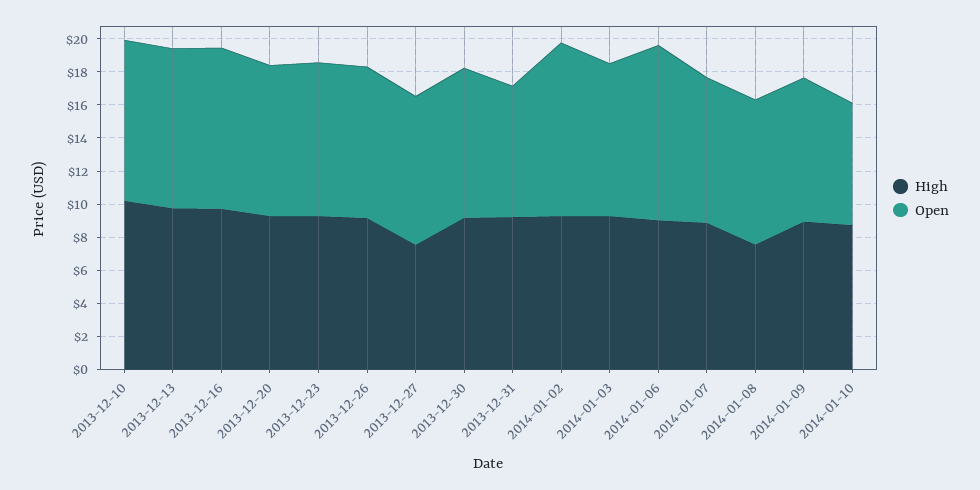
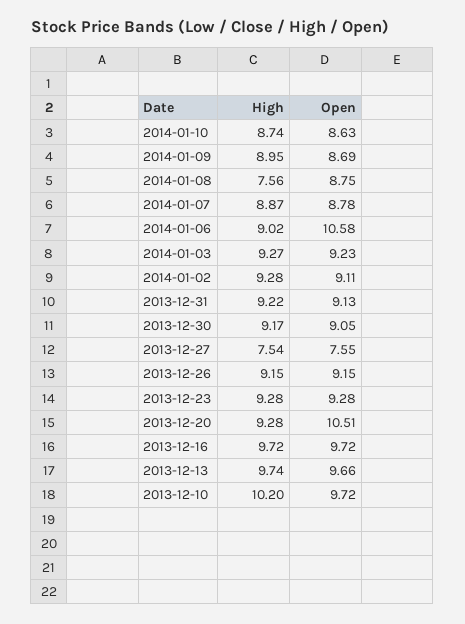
Open, 2013-12-20: 9 -> 10.51
Open, 2013-12-27: 9 -> 7.55
Open, 2013-12-31: 8 -> 9.13
Open, 2014-01-02: 10.5 -> 9.11
Open, 2014-01-10: 7.5 -> 8.63

